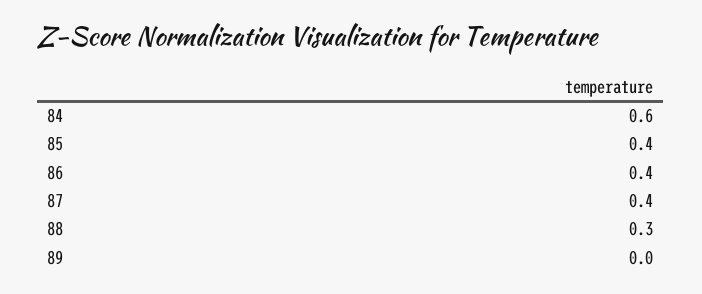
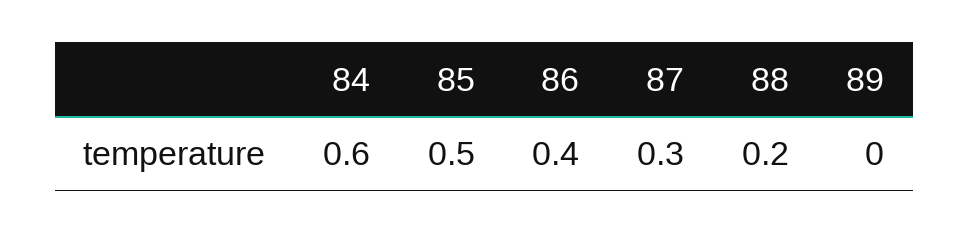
85: 0.4 -> 0.5
87: 0.4 -> 0.3
88: 0.3 -> 0.2

